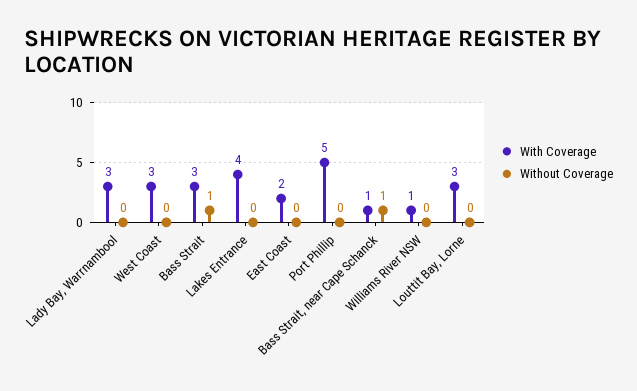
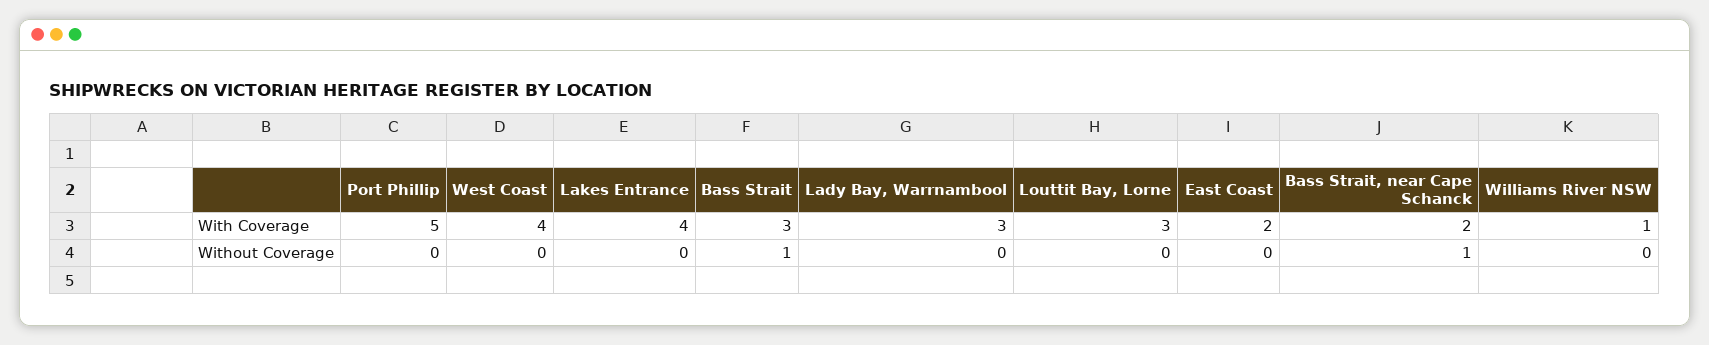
With Coverage, West Coast: 3 -> 4
With Coverage, Bass Strait, near Cape Schanck: 1 -> 2

